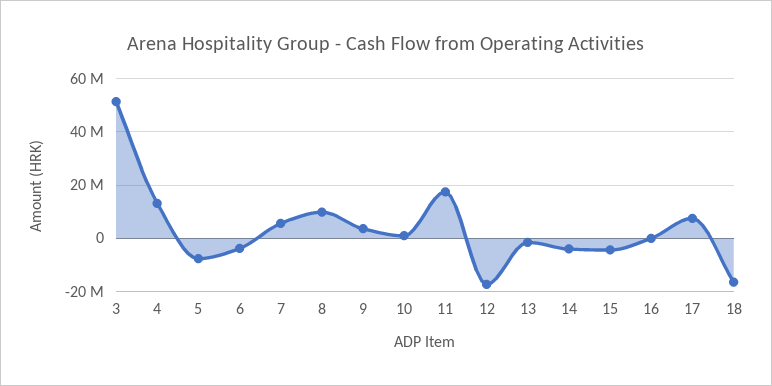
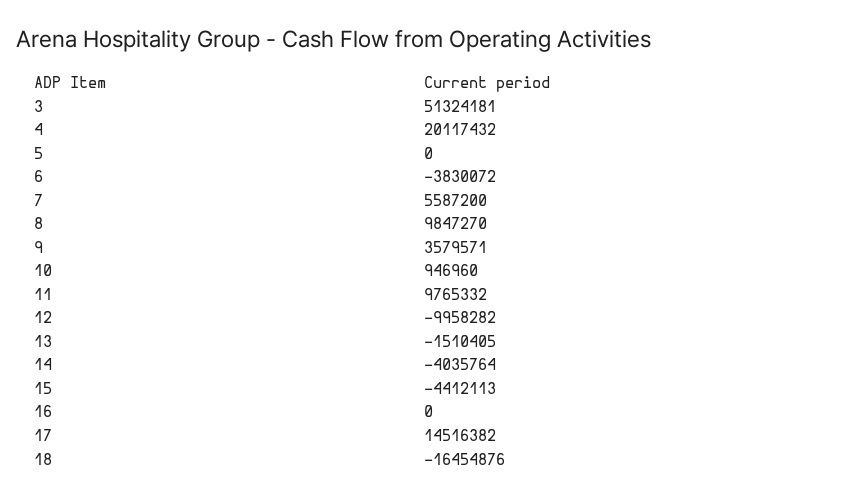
4: 12500000 -> 20117432
5: -7500000 -> 0
11: 17500000 -> 9765332
12: -17500000 -> -9958282
17: 7500000 -> 14516382

